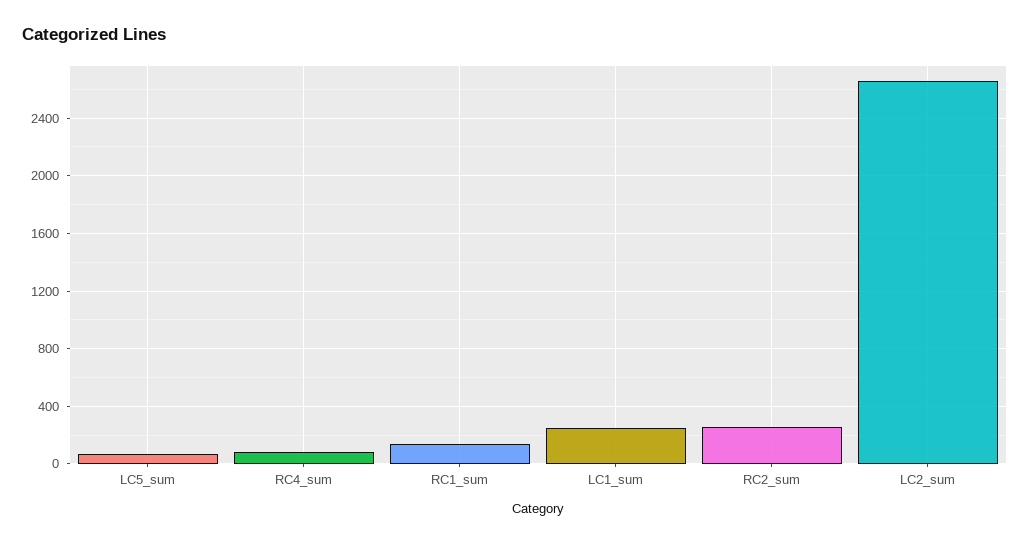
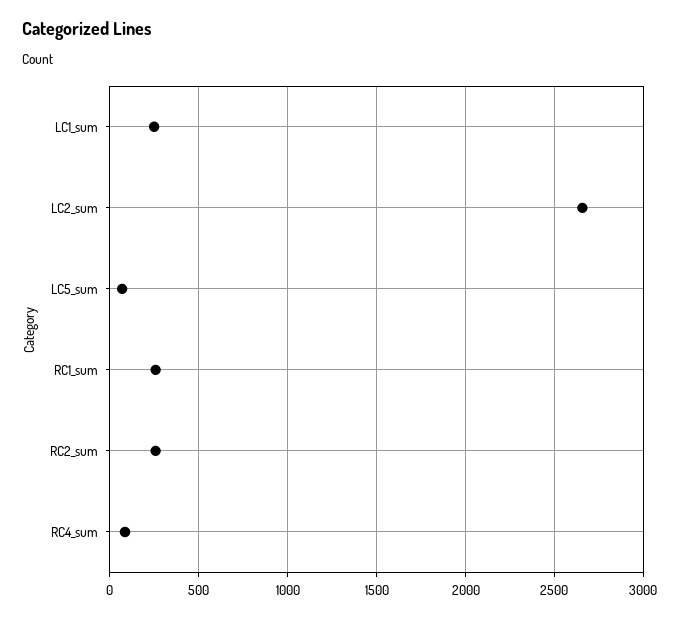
RC1_sum: 150 -> 250

